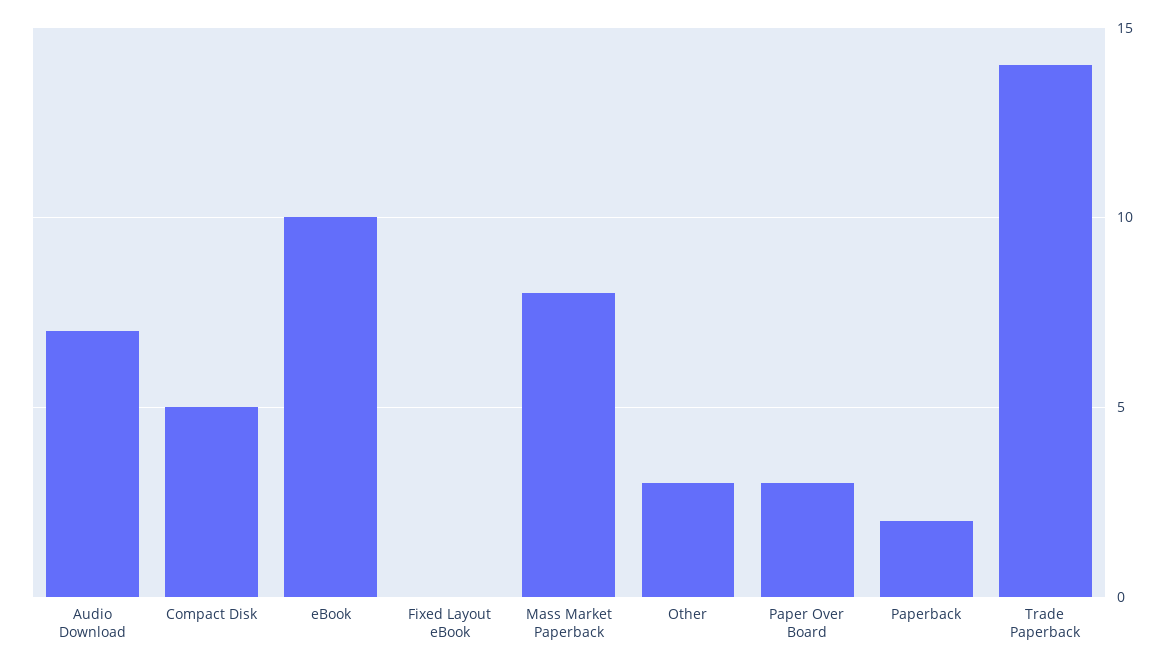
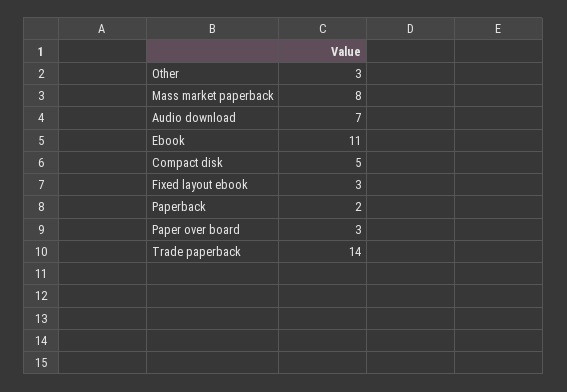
eBook: 10 -> 11
Fixed Layout eBook: 0 -> 3

